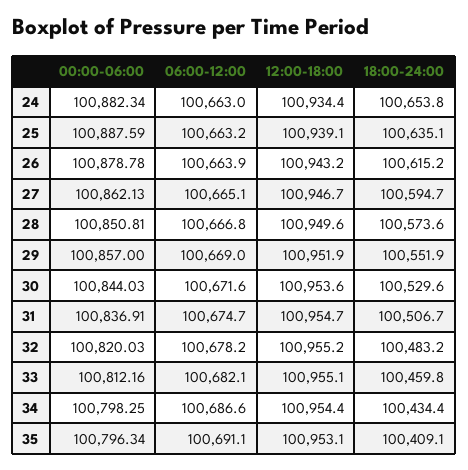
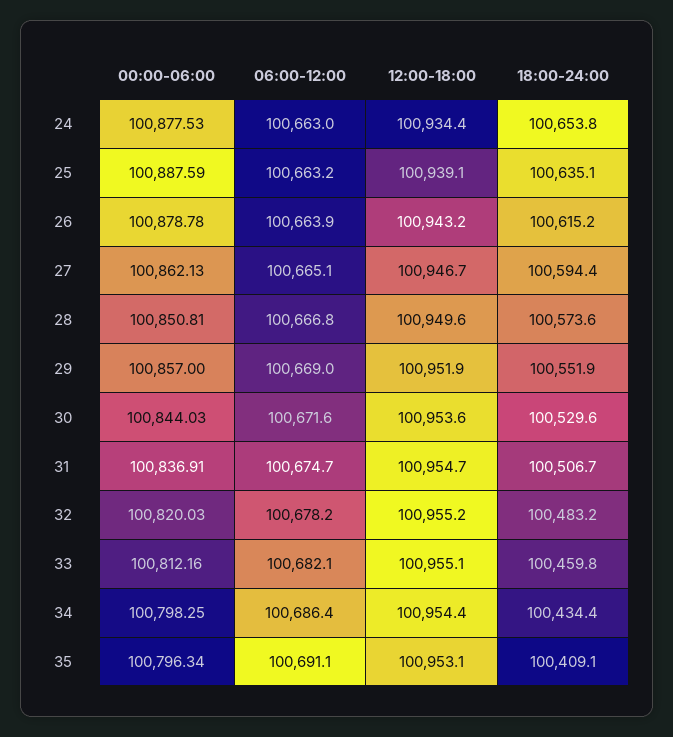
00:00-06:00, 24: 100882.34 -> 100877.53
18:00-24:00, 27: 100594.7 -> 100594.4
06:00-12:00, 34: 100686.6 -> 100686.4

